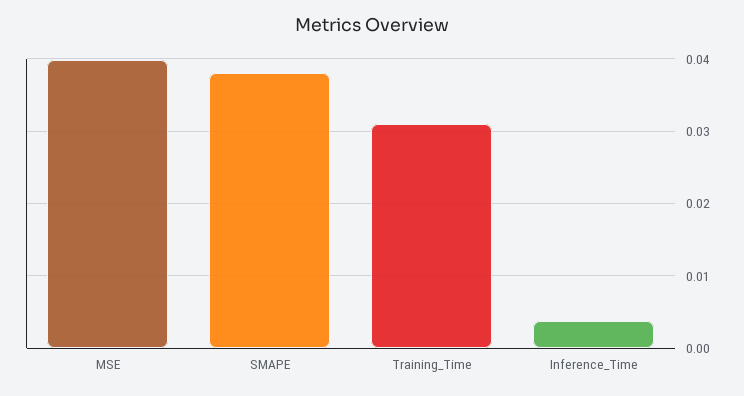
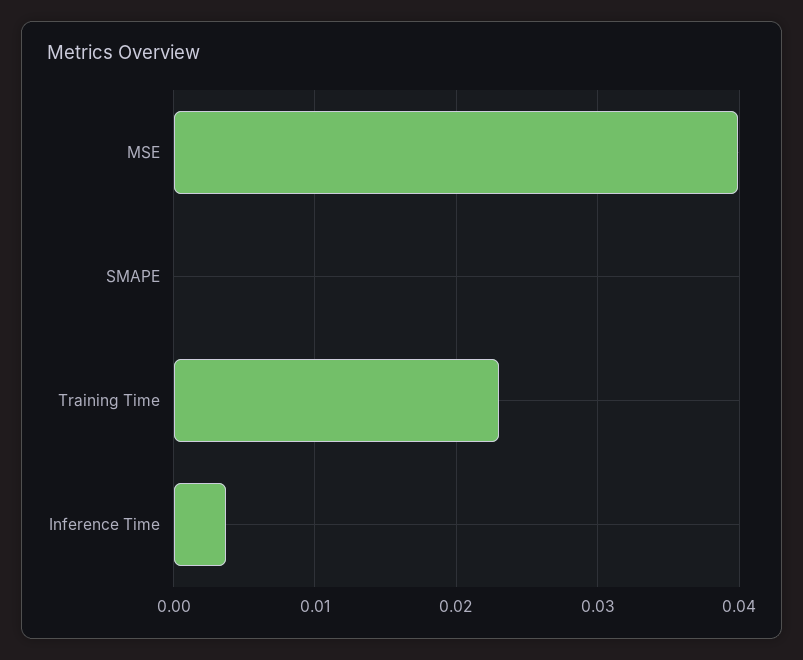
SMAPE: 0.038 -> 0
Training_Time: 0.031 -> 0.023

